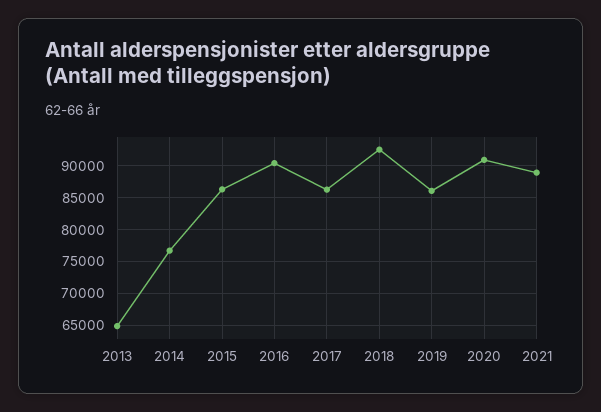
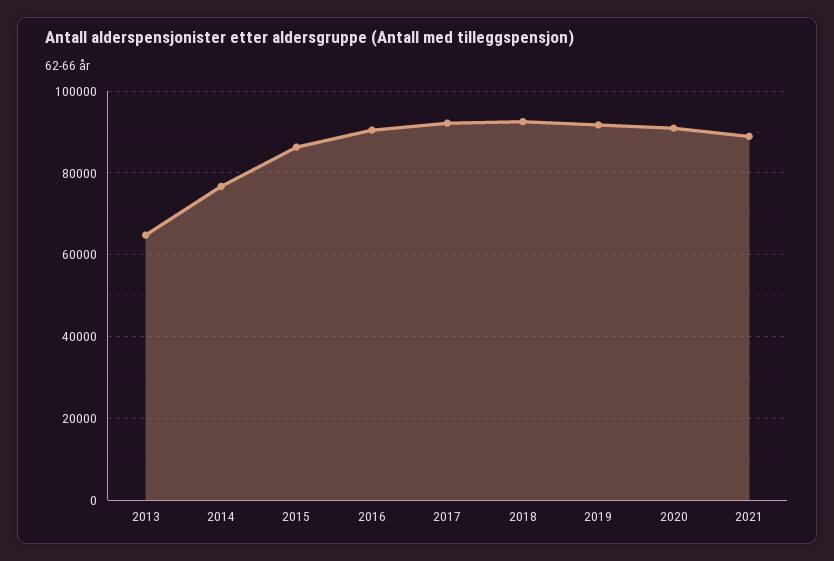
2017: 86000 -> 92000
2019: 86000 -> 92000

